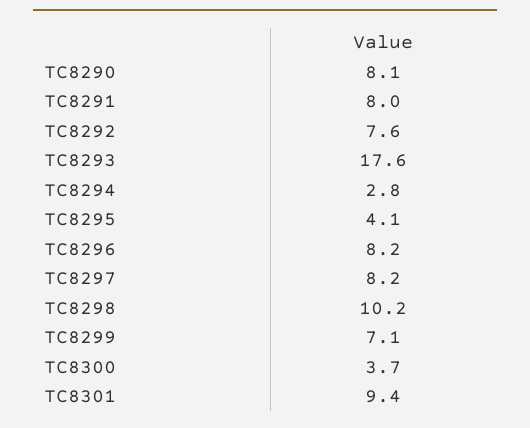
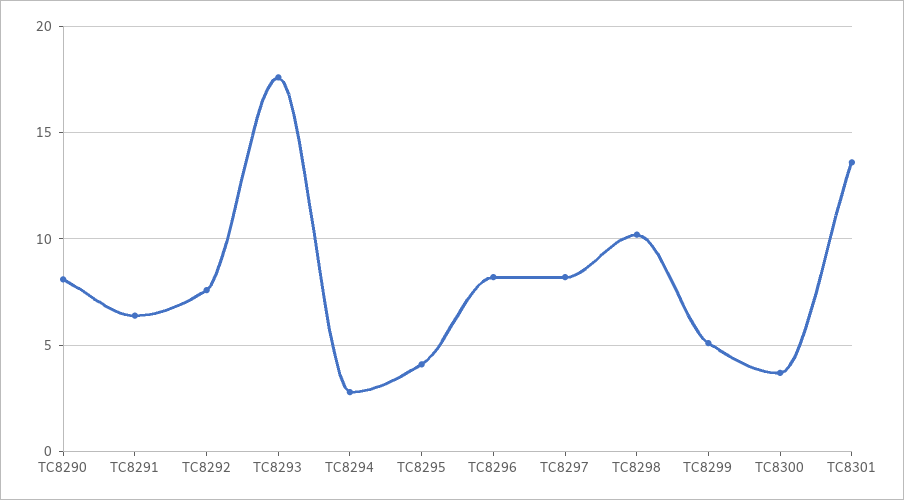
TC8291: 8 -> 6.5
TC8299: 7.1 -> 5
TC8301: 9.4 -> 13.5

